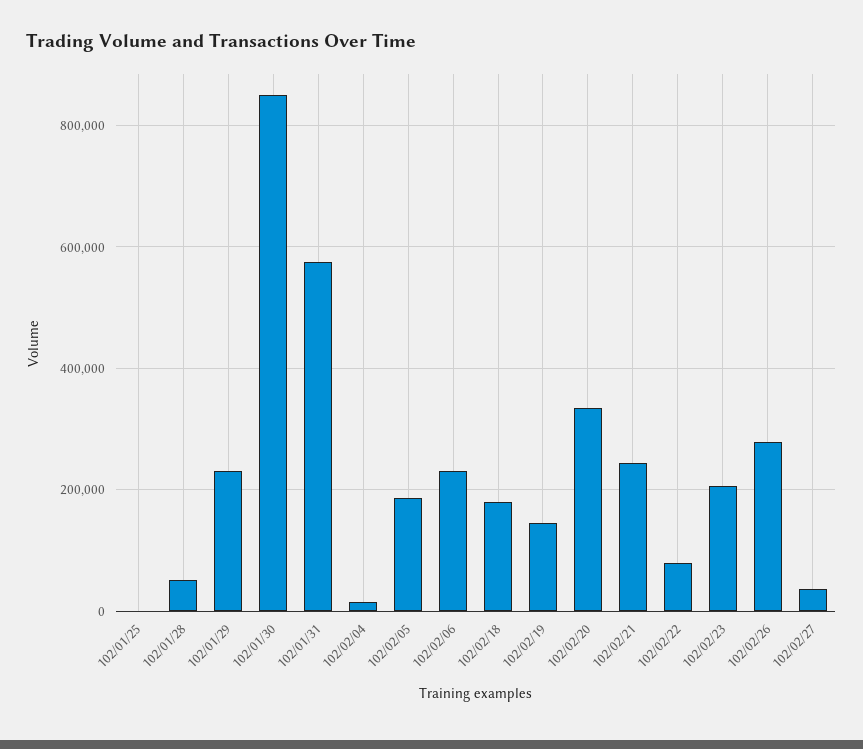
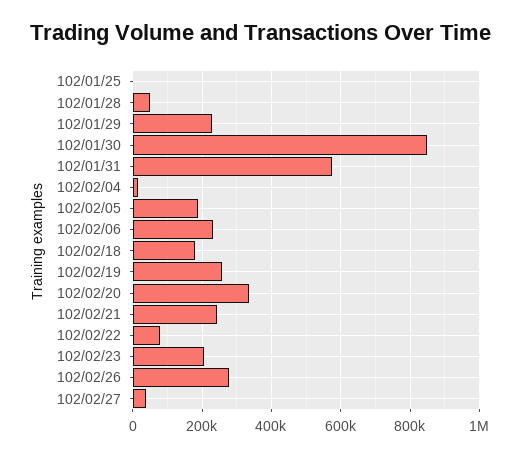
102/02/19: 140000 -> 260000

